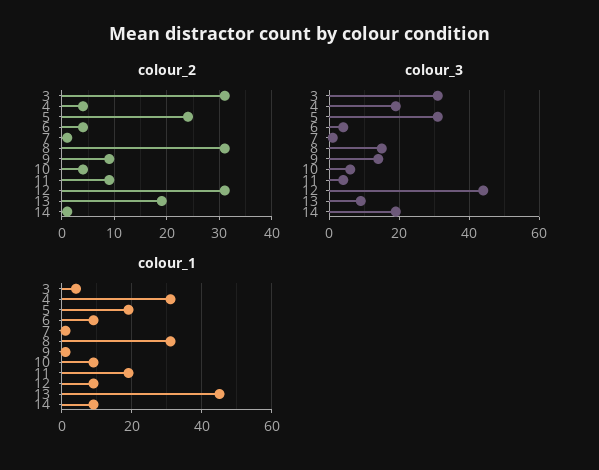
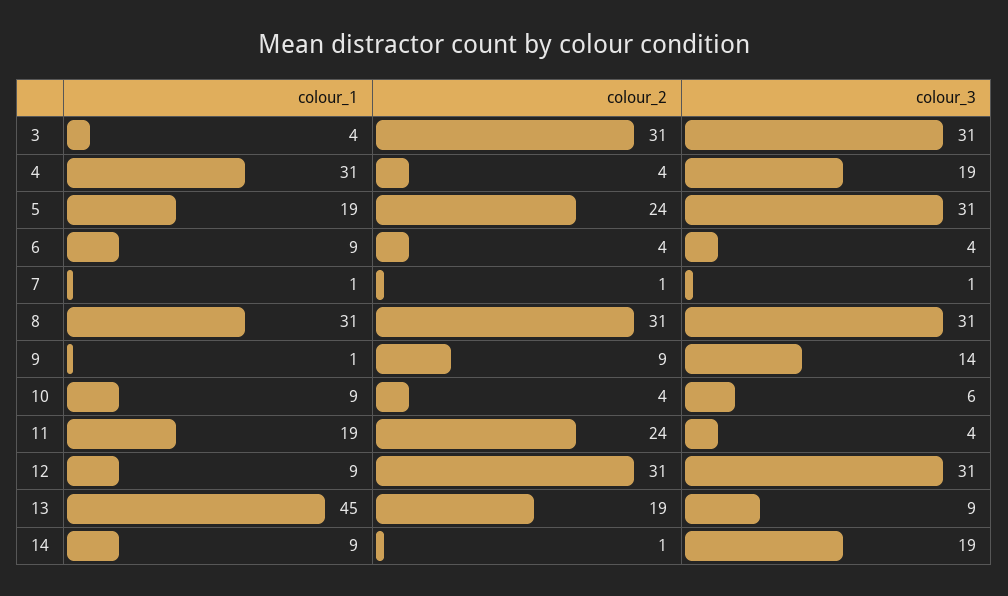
colour_2, 11: 10 -> 24
colour_3, 8: 15 -> 31
colour_3, 12: 45 -> 31

